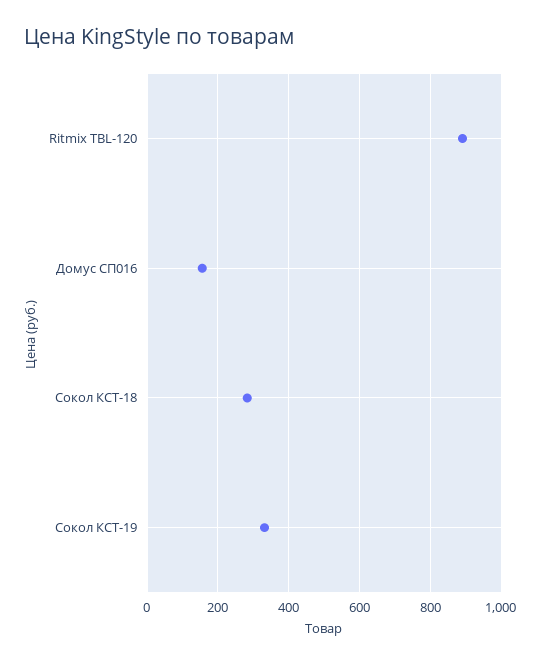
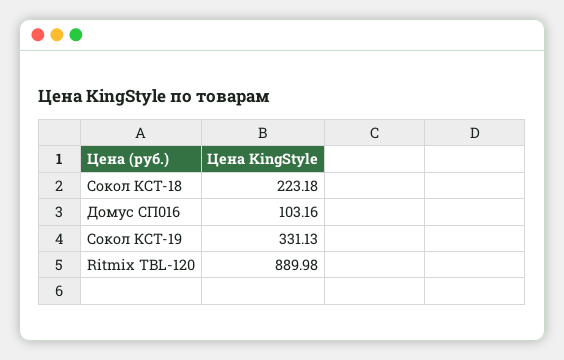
Домус СП016: 160 -> 103.16
Сокол КСТ-18: 280 -> 223.18

